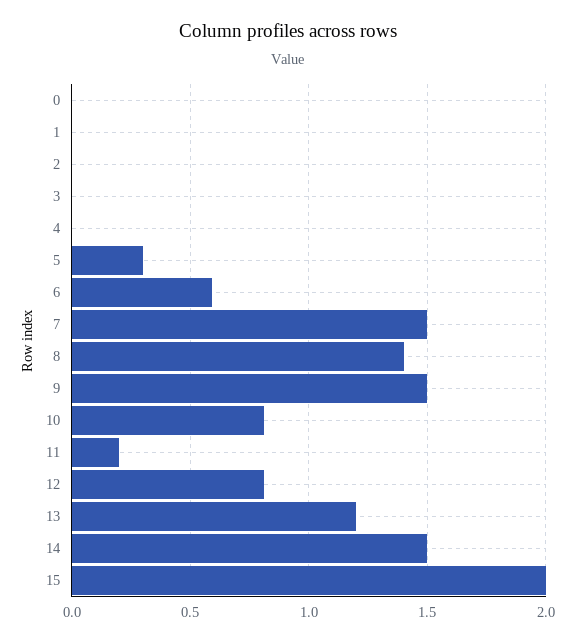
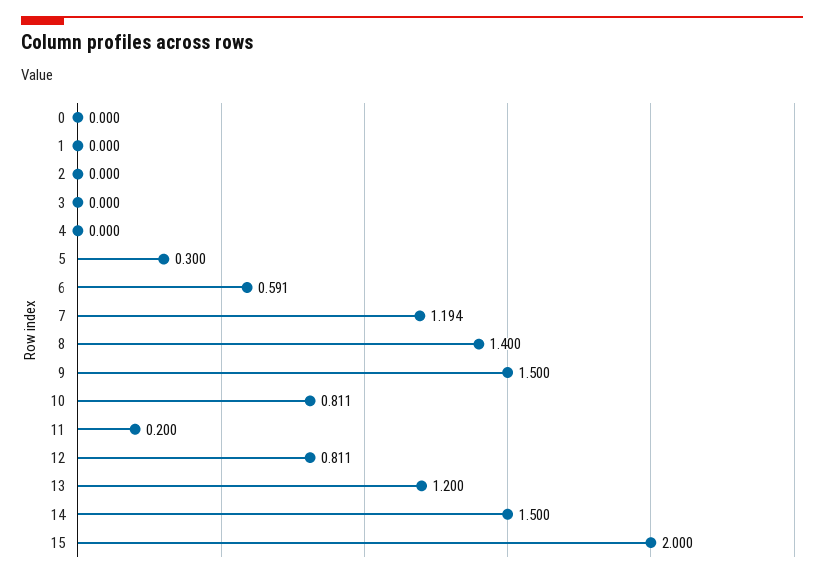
7: 1.5 -> 1.194

